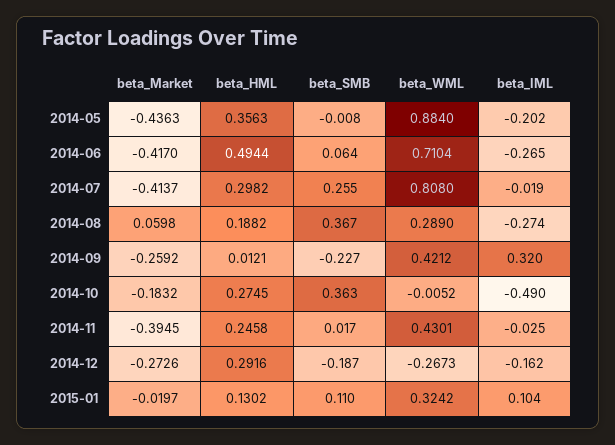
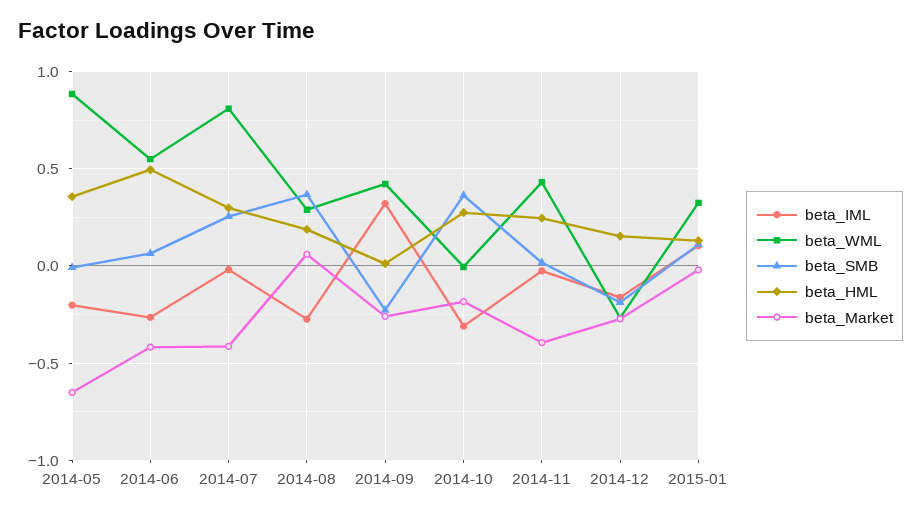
beta_Market, 2014-05: -0.4363 -> -0.65
beta_WML, 2014-06: 0.7104 -> 0.55
beta_IML, 2014-10: -0.49 -> -0.3
beta_HML, 2014-12: 0.2916 -> 0.15

